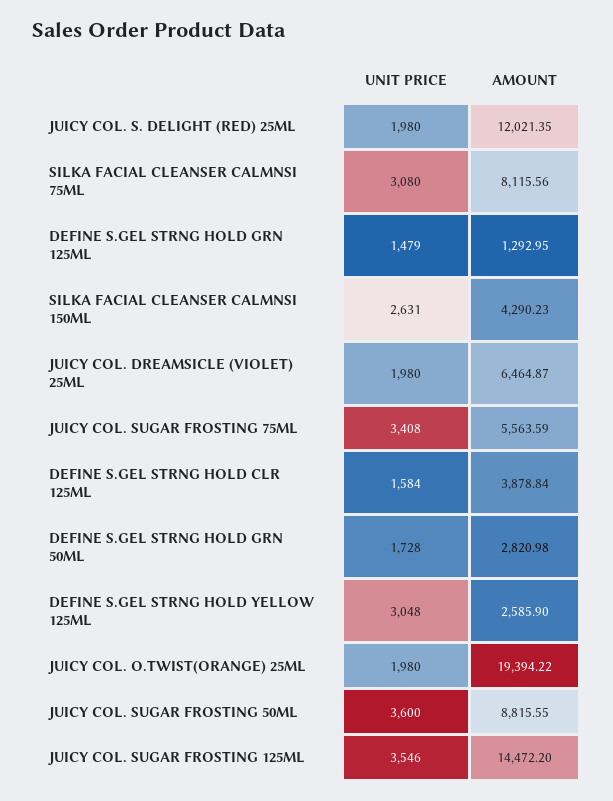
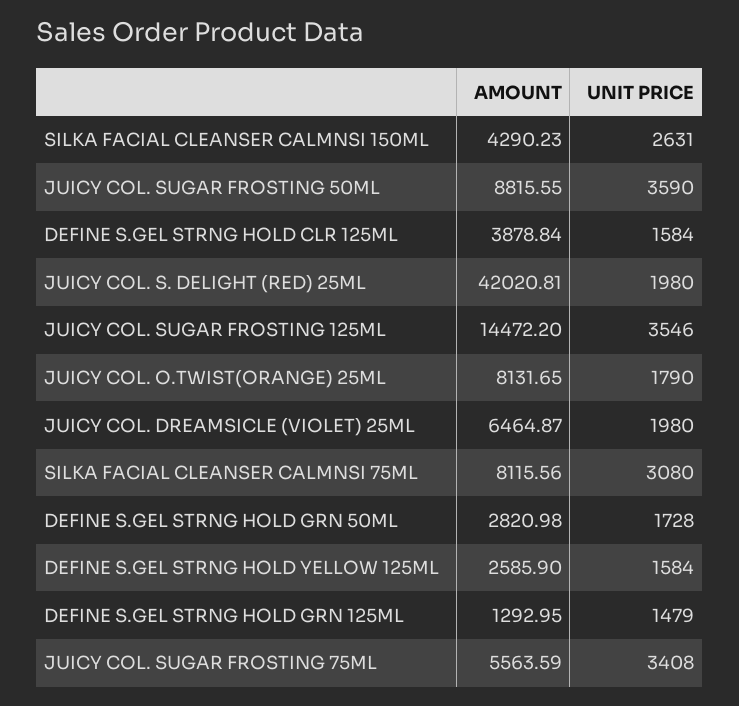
AMOUNT, JUICY COL. S. DELIGHT (RED) 25ML: 12021.35 -> 42020.81
UNIT PRICE, DEFINE S.GEL STRNG HOLD YELLOW 125ML: 3048 -> 1584
UNIT PRICE, JUICY COL. O.TWIST(ORANGE) 25ML: 1980 -> 1790
AMOUNT, JUICY COL. O.TWIST(ORANGE) 25ML: 19394.22 -> 8131.65
UNIT PRICE, JUICY COL. SUGAR FROSTING 50ML: 3600 -> 3590

